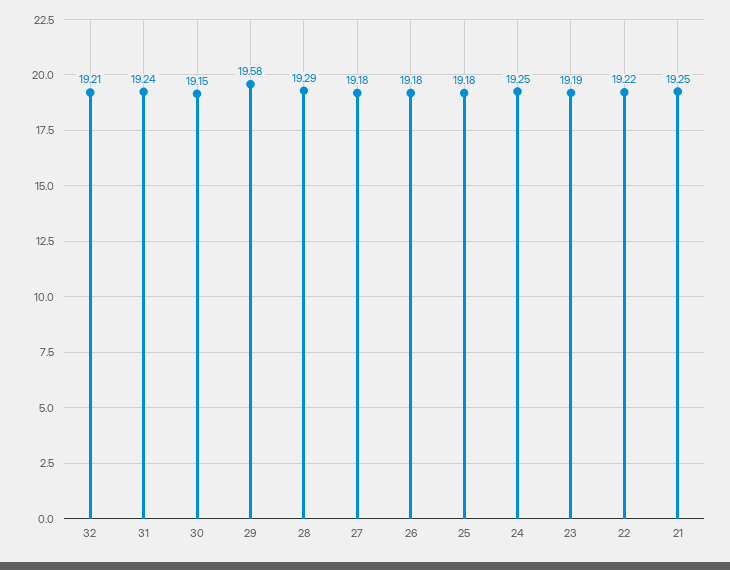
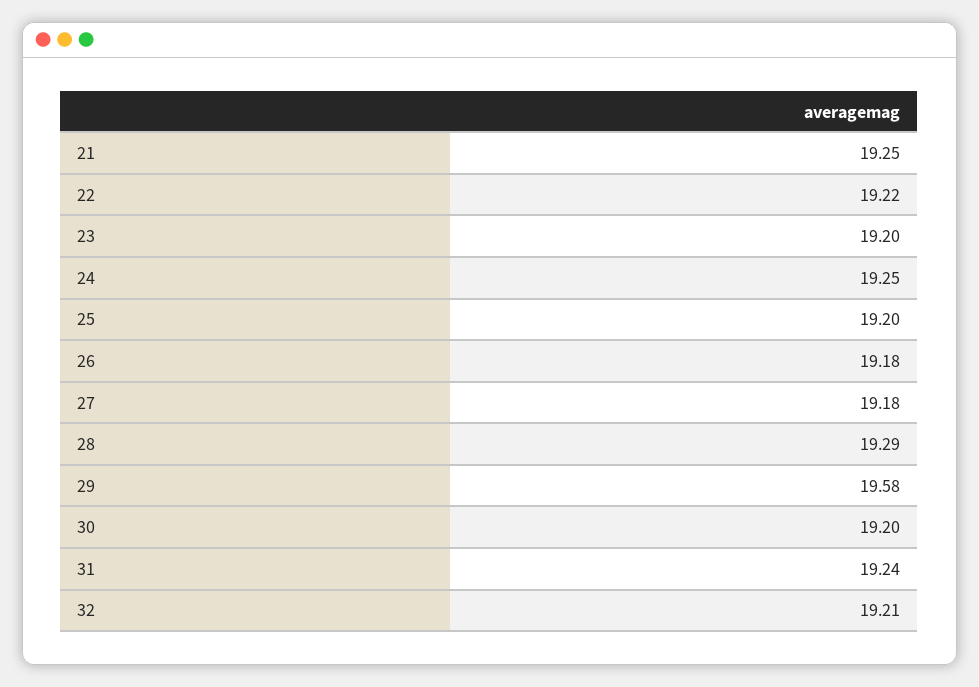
30: 19.15 -> 19.2
25: 19.18 -> 19.2
23: 19.19 -> 19.2

